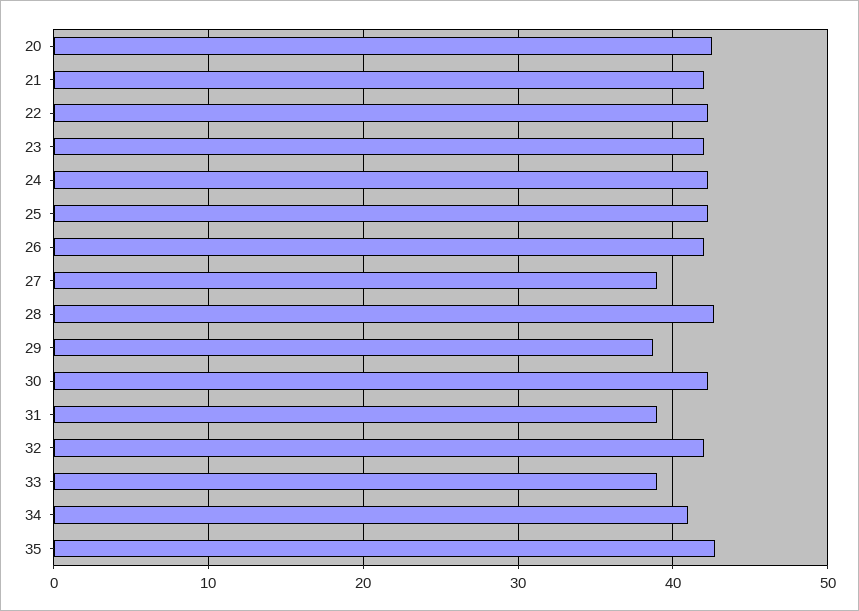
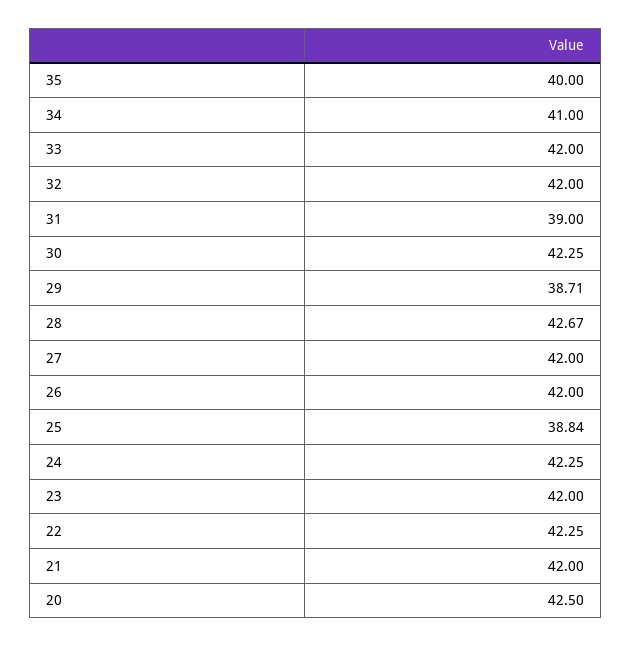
25: 42 -> 38.84
27: 39 -> 42
33: 39 -> 42
35: 43 -> 40

